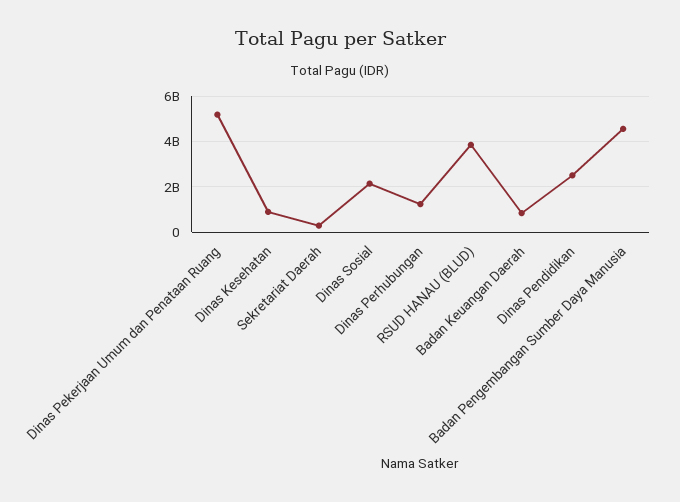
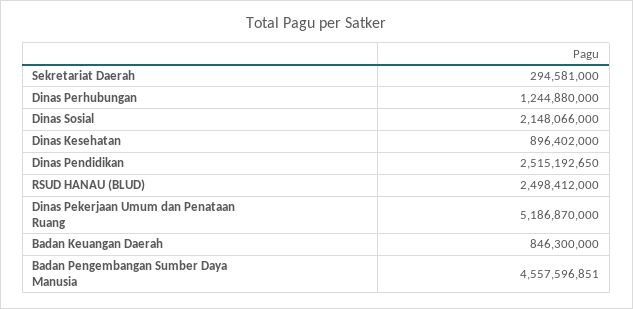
RSUD HANAU (BLUD): 4000000000 -> 2498412000

